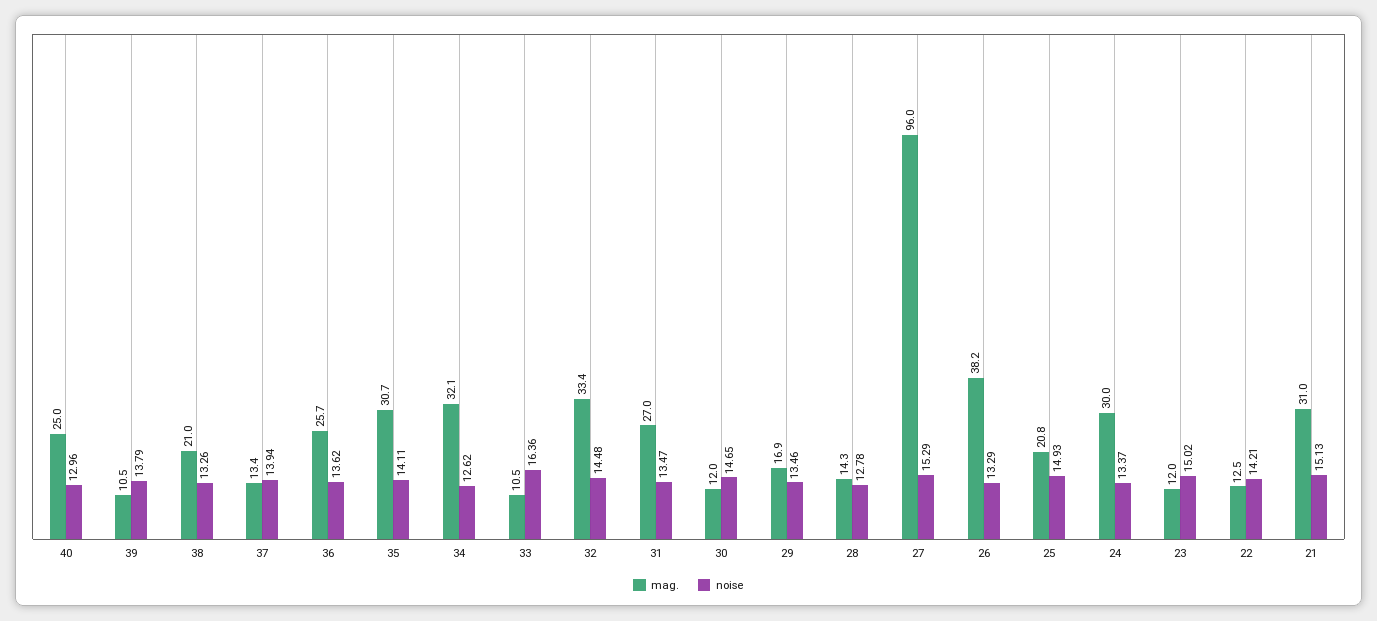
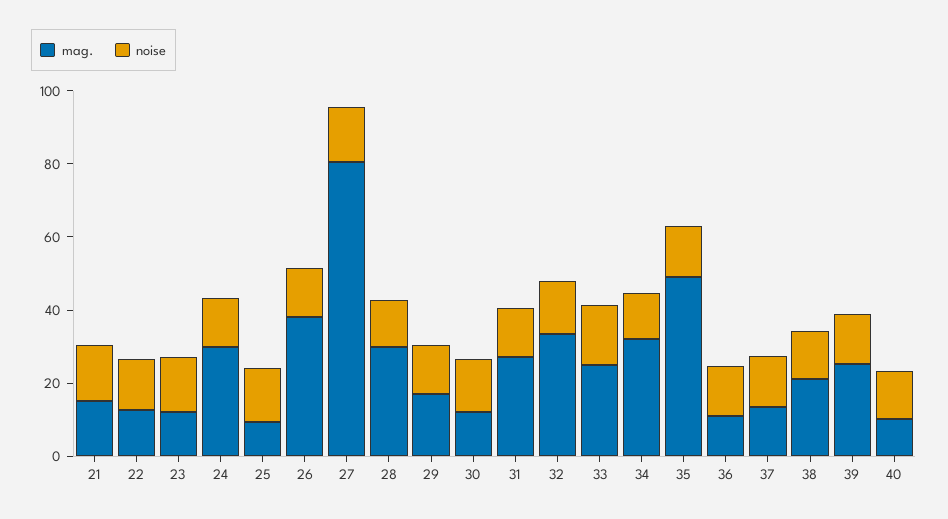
mag., 40: 25 -> 10
mag., 39: 10.5 -> 25
mag., 36: 25.7 -> 10
mag., 35: 30.7 -> 50
mag., 33: 10.5 -> 25
mag., 28: 14.3 -> 30
mag., 27: 96 -> 80
mag., 25: 20.8 -> 10
mag., 21: 31 -> 15

